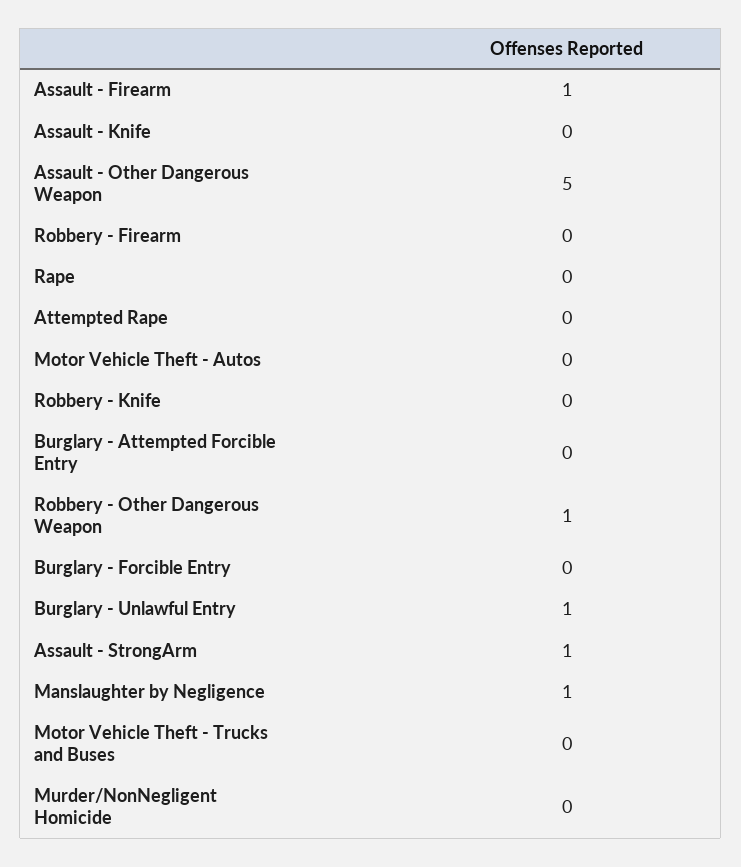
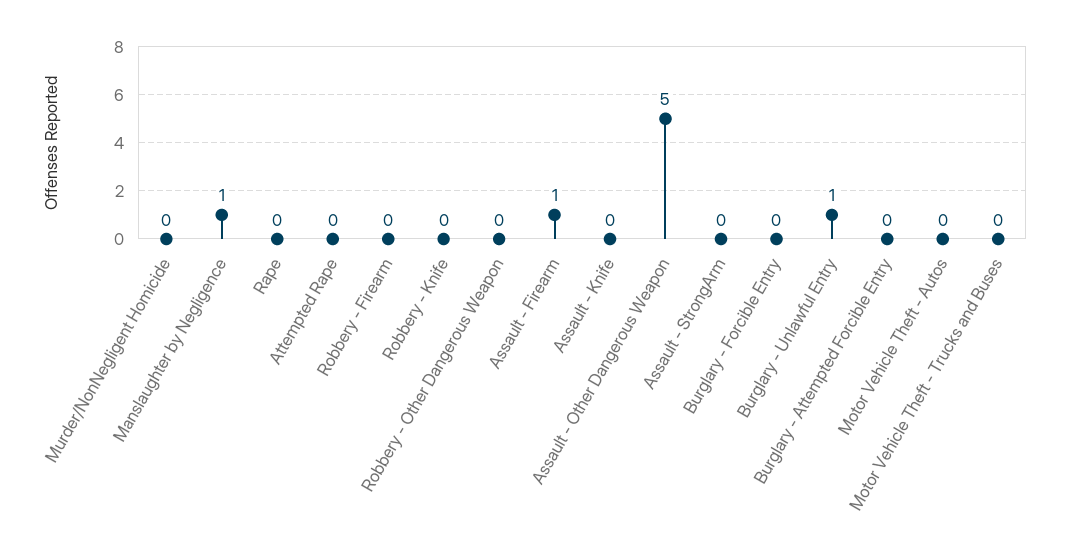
Robbery - Other Dangerous Weapon: 1 -> 0
Assault - StrongArm: 1 -> 0

